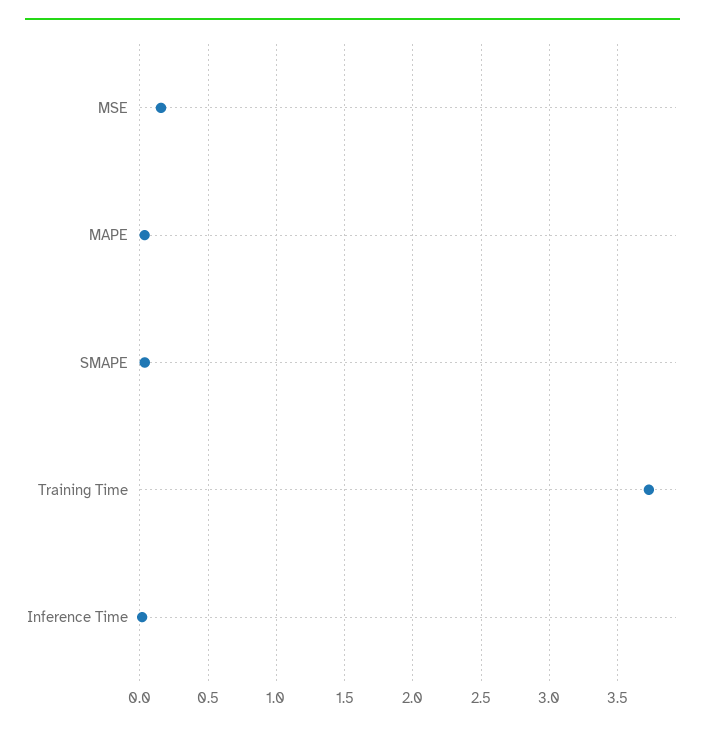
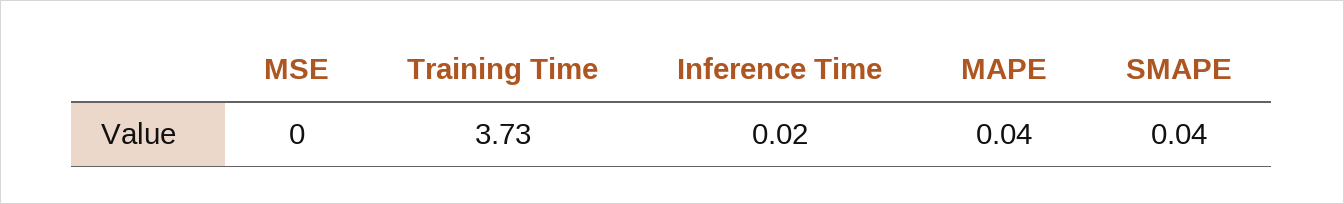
MSE: 0.15 -> 0

